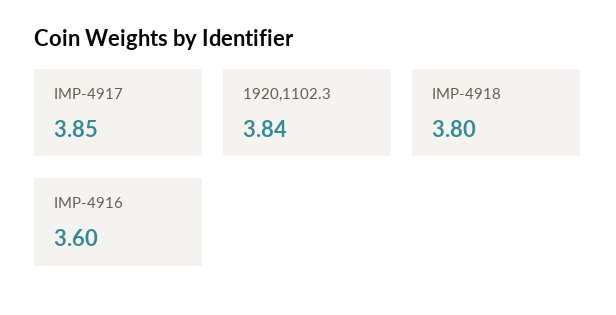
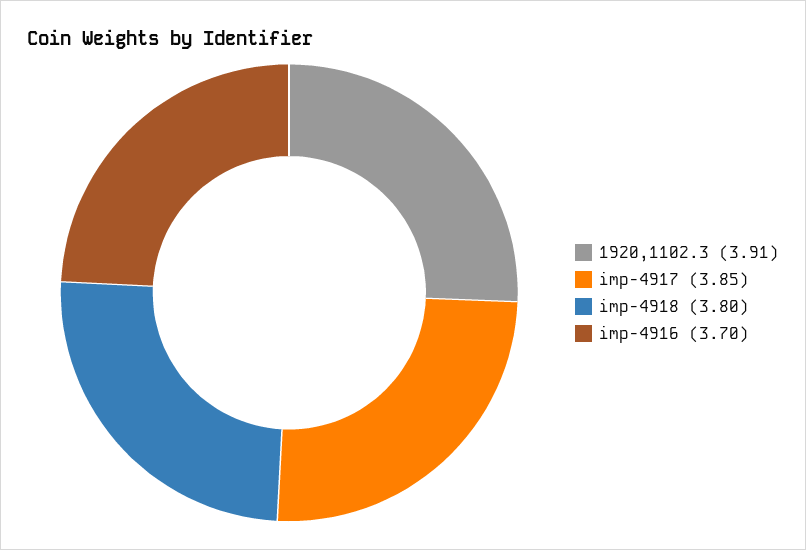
1920,1102.3: 3.84 -> 3.91
IMP-4916: 3.6 -> 3.7

